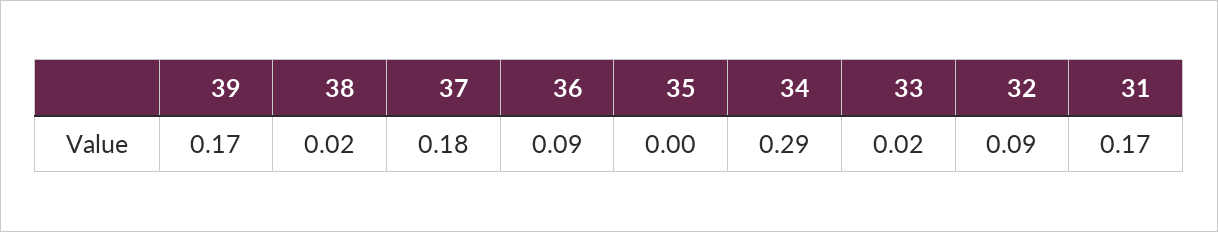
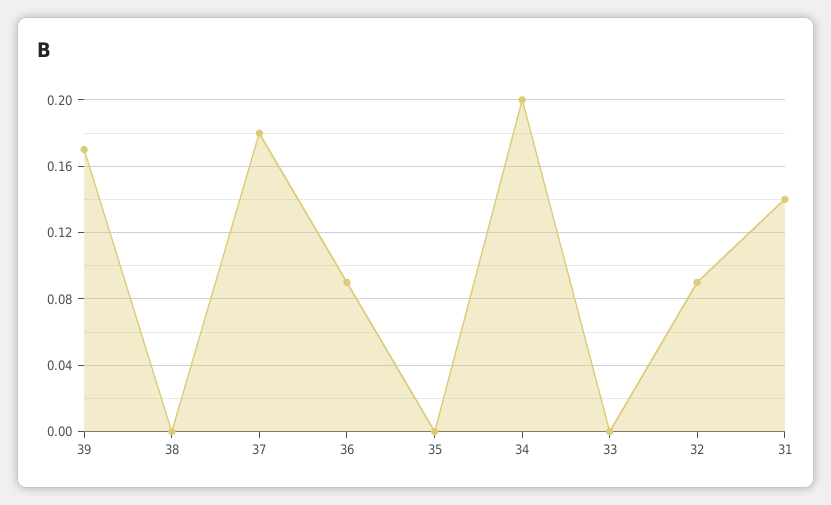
38: 0.02 -> 0
34: 0.29 -> 0.2
33: 0.02 -> 0
31: 0.17 -> 0.14

